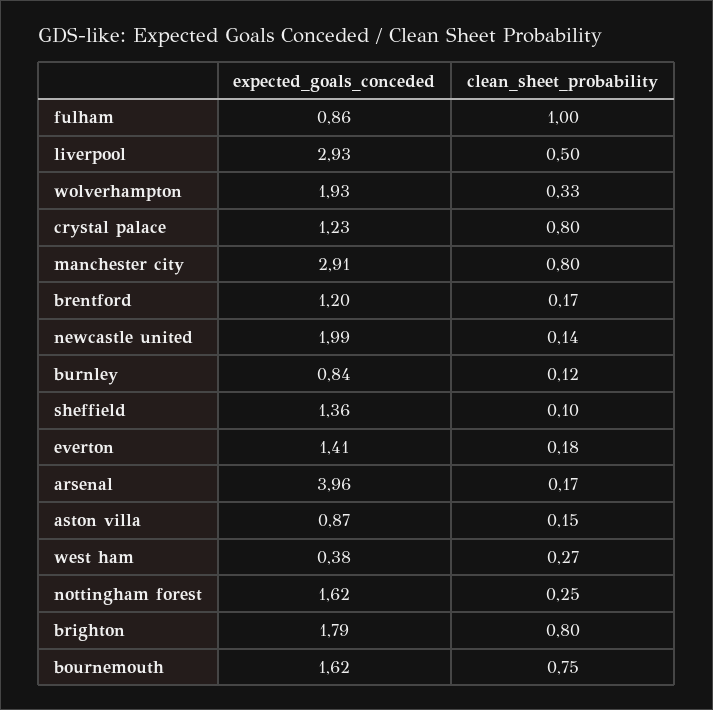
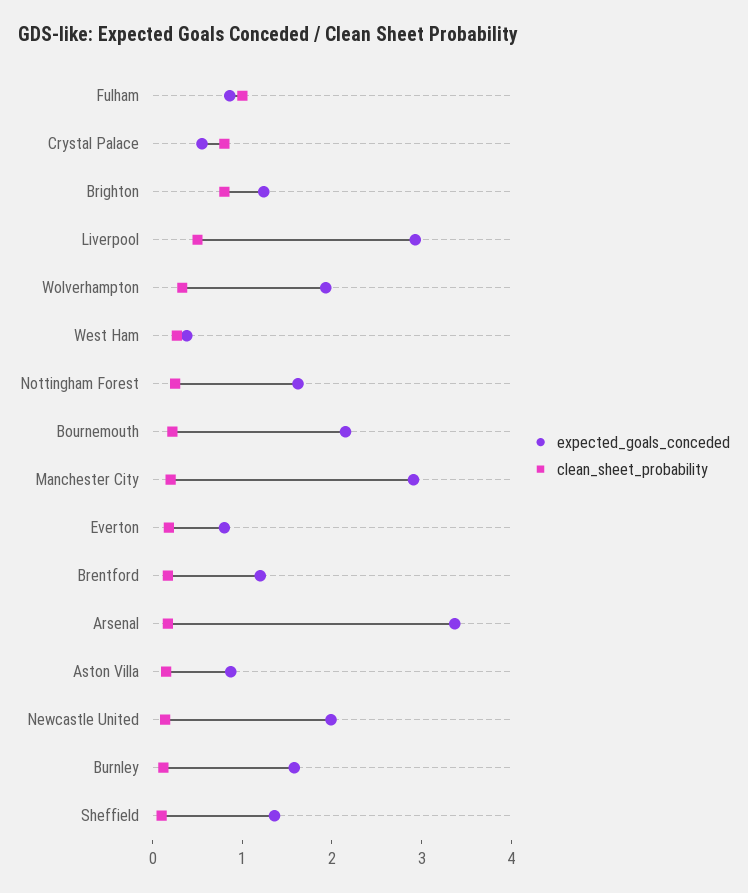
expected_goals_conceded, crystal palace: 1.23 -> 0.6
clean_sheet_probability, manchester city: 0.8 -> 0.2
expected_goals_conceded, burnley: 0.84 -> 1.6
expected_goals_conceded, everton: 1.41 -> 0.8
expected_goals_conceded, arsenal: 3.96 -> 3.4
expected_goals_conceded, brighton: 1.79 -> 1.2
expected_goals_conceded, bournemouth: 1.62 -> 2.2
clean_sheet_probability, bournemouth: 0.75 -> 0.2

